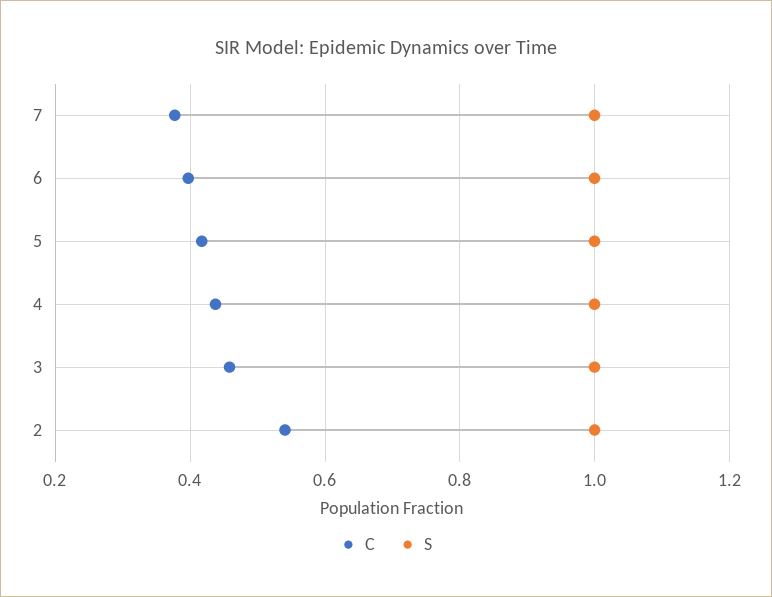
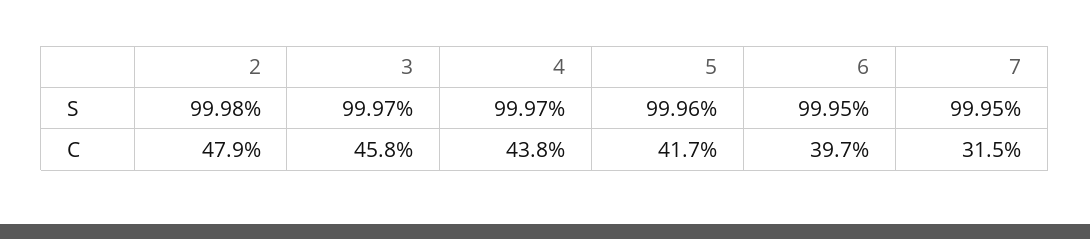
C, 7: 0.38 -> 0.315
C, 2: 0.54 -> 0.479

